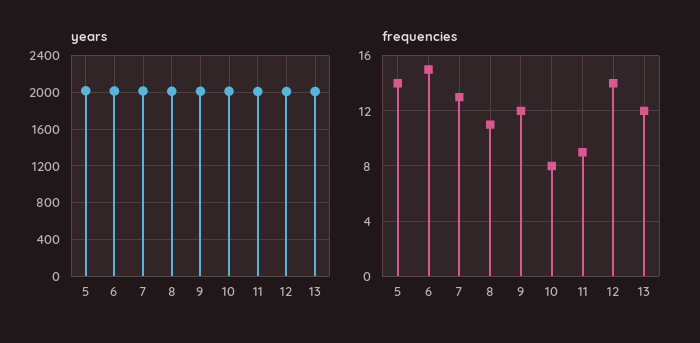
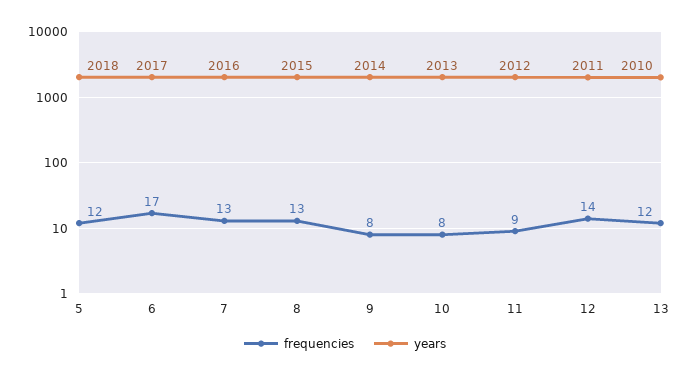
frequencies, 5: 14 -> 12
frequencies, 6: 15 -> 17
frequencies, 8: 11 -> 13
frequencies, 9: 12 -> 8

